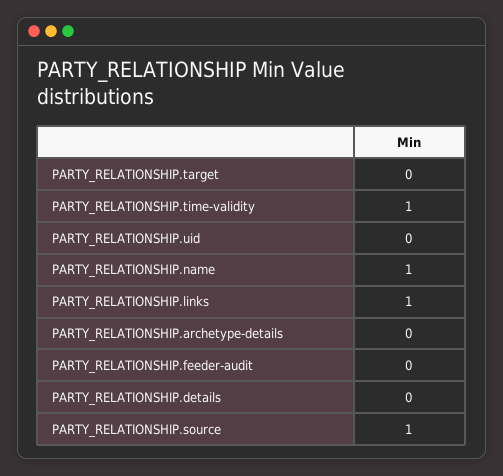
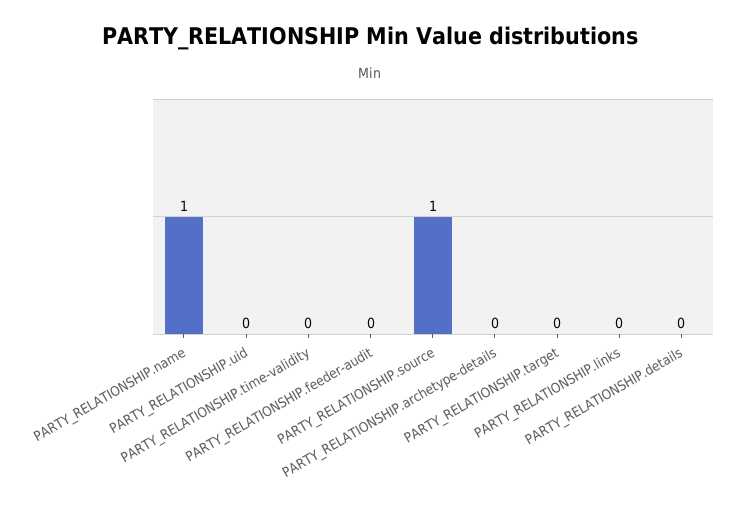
PARTY_RELATIONSHIP.time-validity: 1 -> 0
PARTY_RELATIONSHIP.links: 1 -> 0

